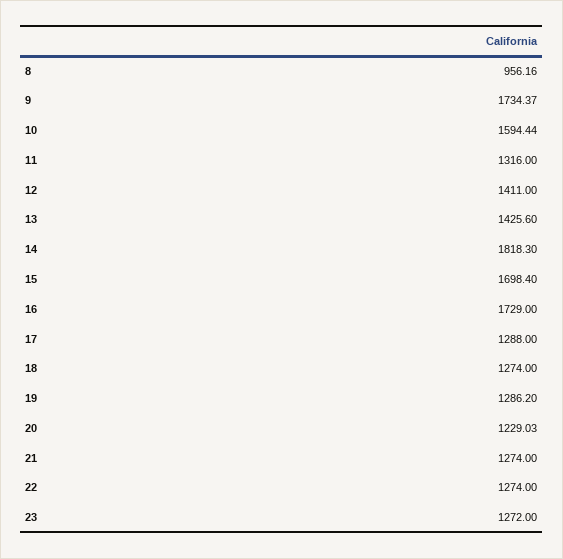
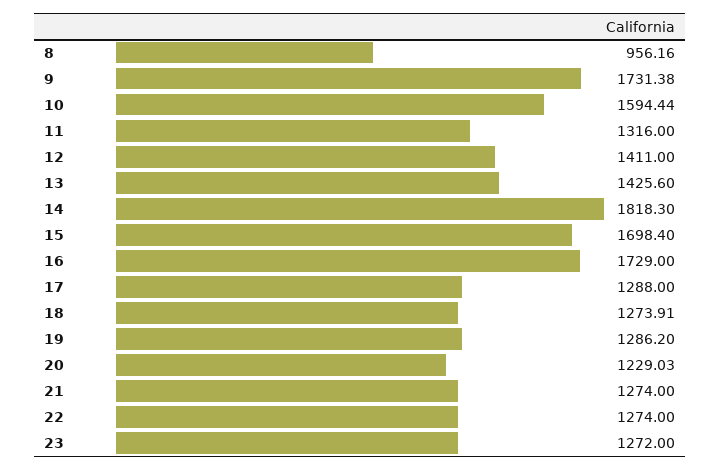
9: 1734.37 -> 1731.38
18: 1274 -> 1273.91

